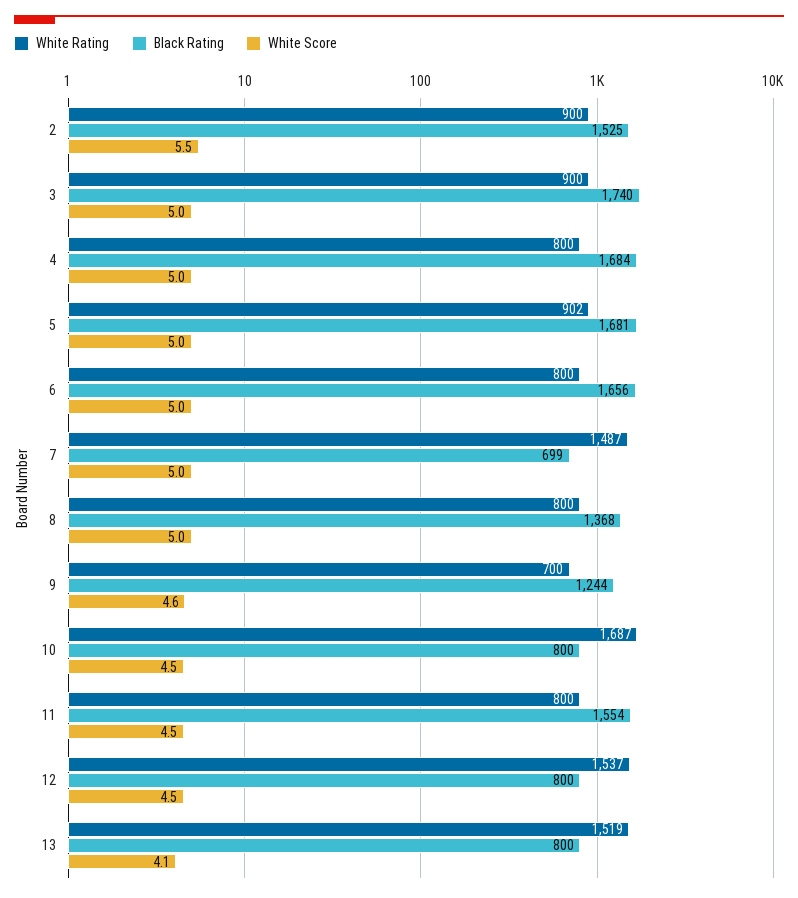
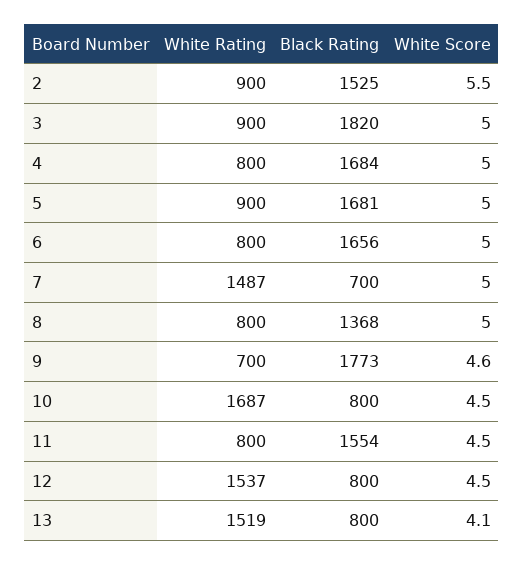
Black Rating, 3: 1740 -> 1820
White Rating, 5: 902 -> 900
Black Rating, 7: 699 -> 700
Black Rating, 9: 1244 -> 1773

